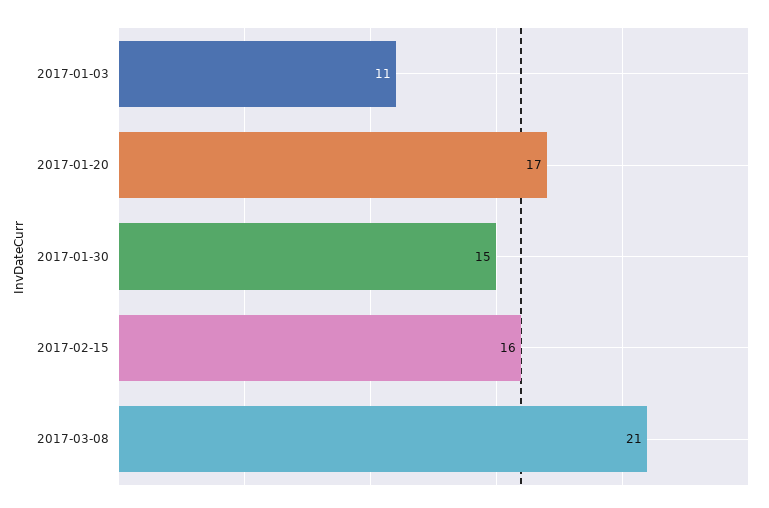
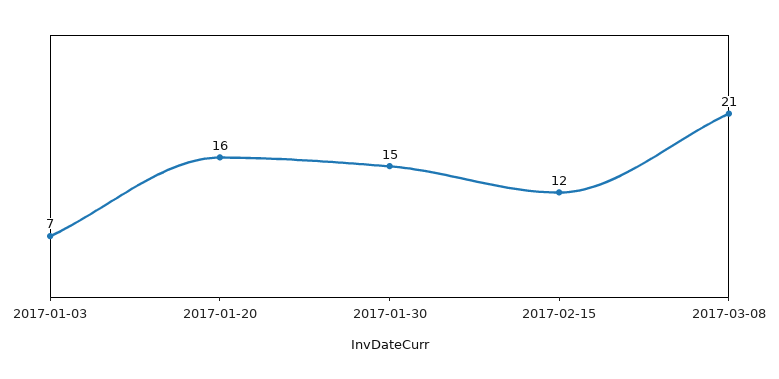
2017-01-03: 11 -> 7
2017-01-20: 17 -> 16
2017-02-15: 16 -> 12

